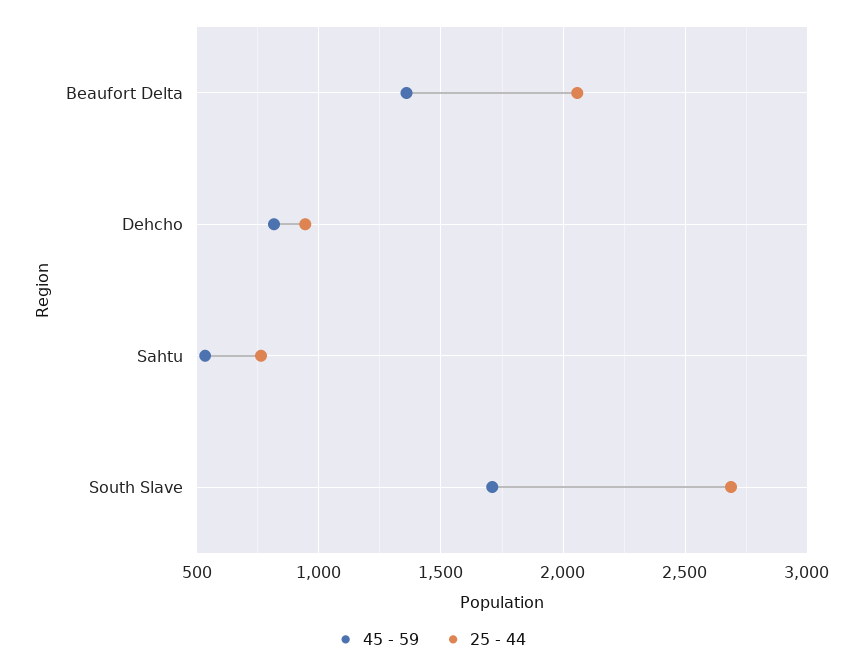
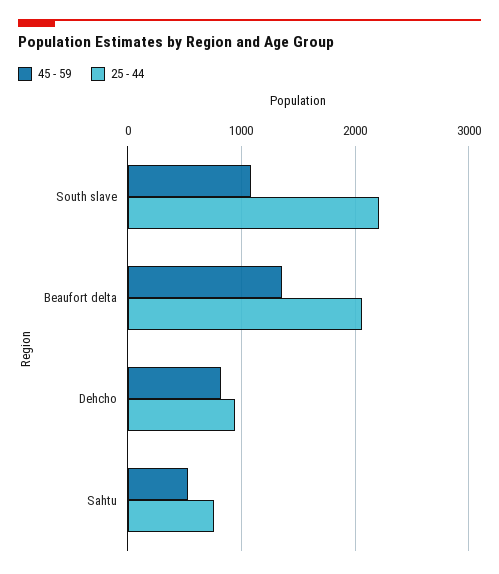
45 - 59, South Slave: 1700 -> 1100
25 - 44, South Slave: 2700 -> 2200

